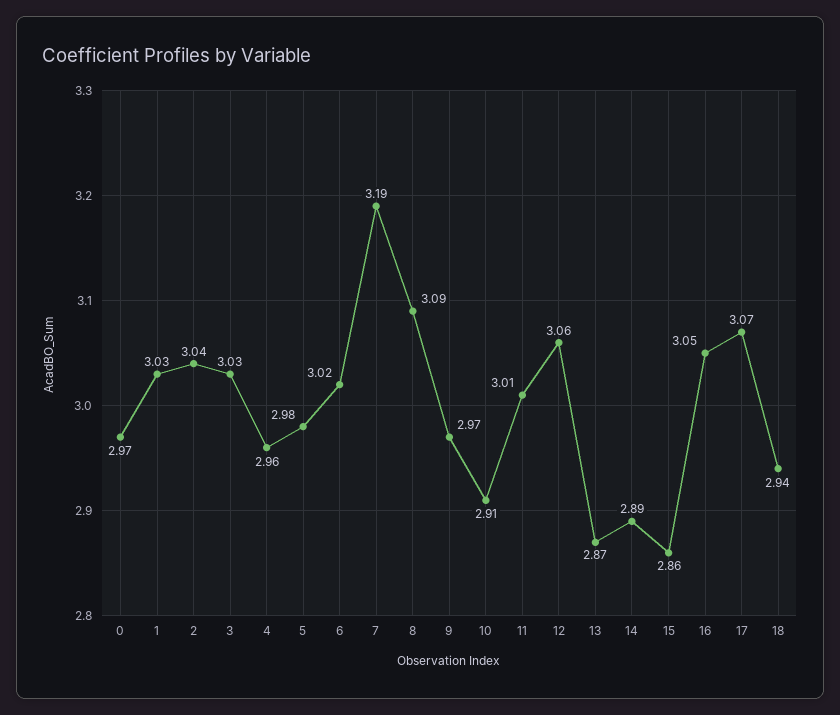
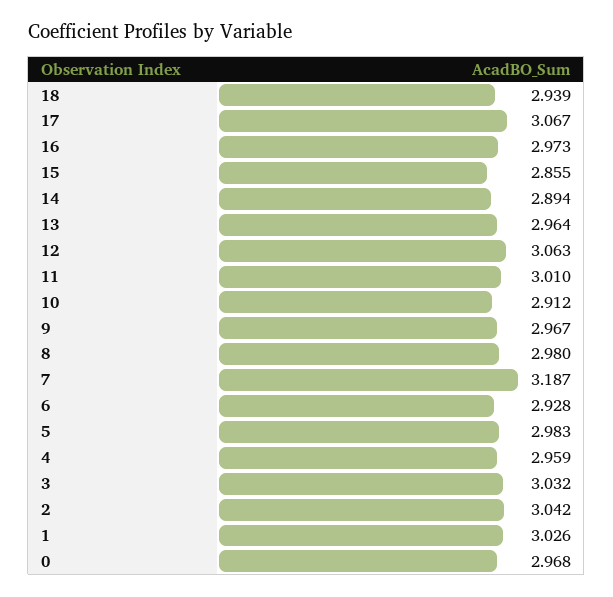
6: 3.02 -> 2.928
8: 3.09 -> 2.98
13: 2.87 -> 2.964
16: 3.05 -> 2.973

